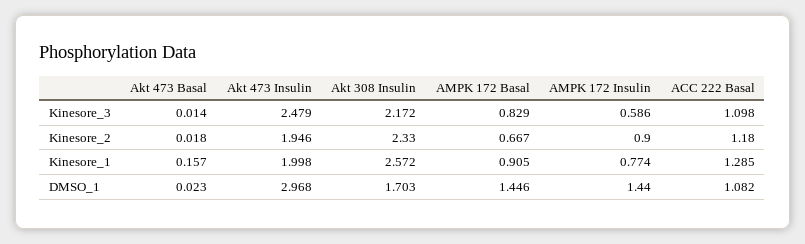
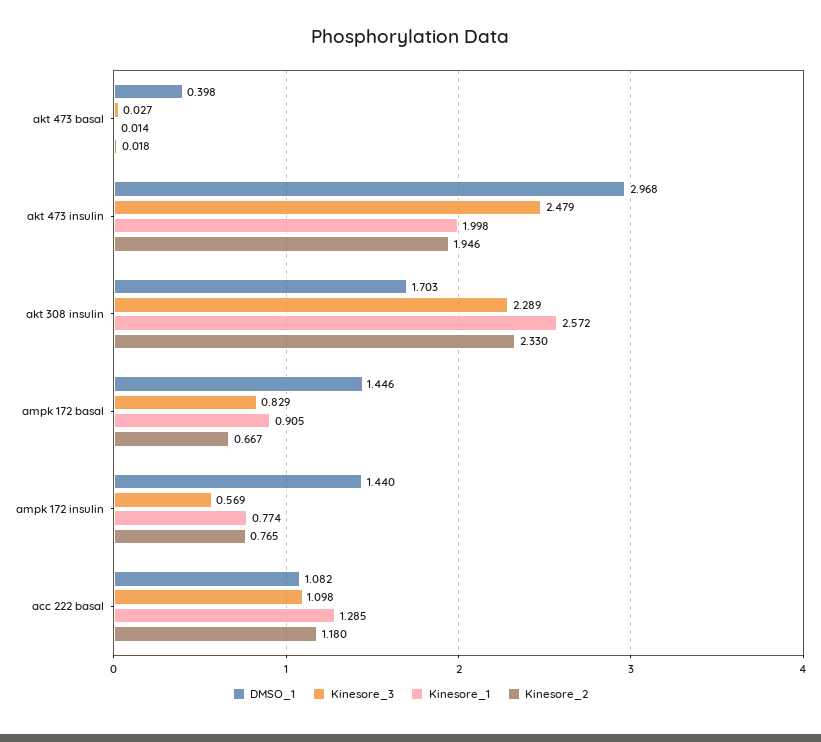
Kinesore_3, Akt 473 Basal: 0.014 -> 0.027
Kinesore_3, Akt 308 Insulin: 2.172 -> 2.289
Kinesore_3, AMPK 172 Insulin: 0.586 -> 0.569
Kinesore_2, AMPK 172 Insulin: 0.9 -> 0.765
Kinesore_1, Akt 473 Basal: 0.157 -> 0.014
DMSO_1, Akt 473 Basal: 0.023 -> 0.398

